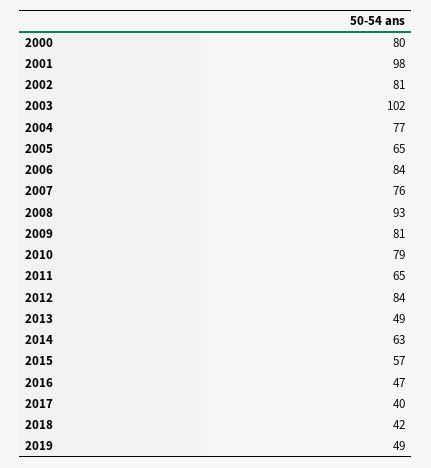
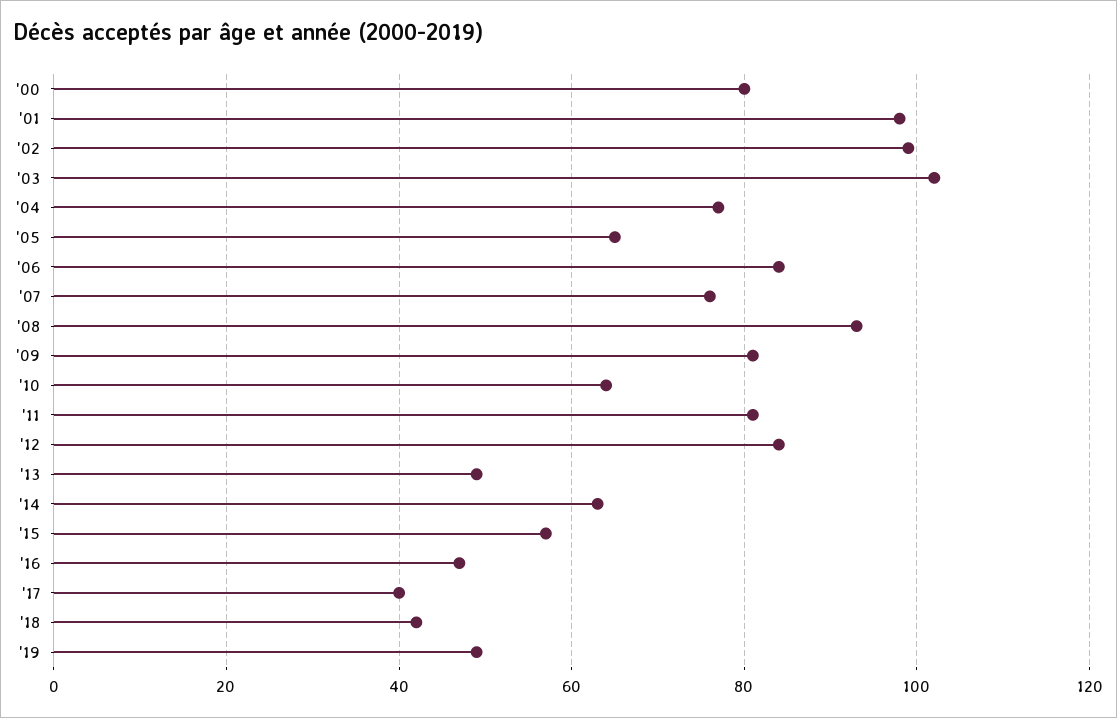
2002: 81 -> 100
2010: 79 -> 65
2011: 65 -> 80

